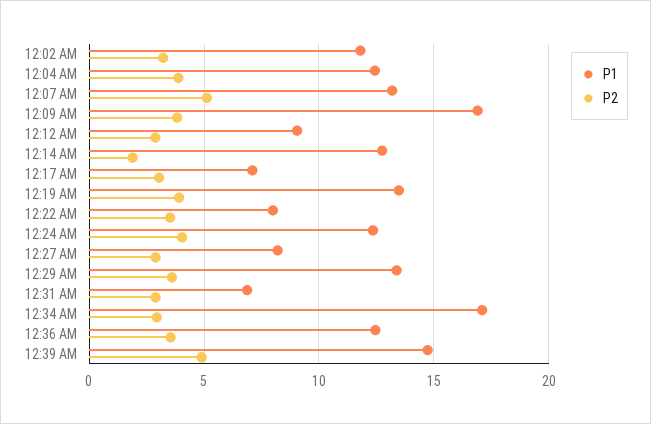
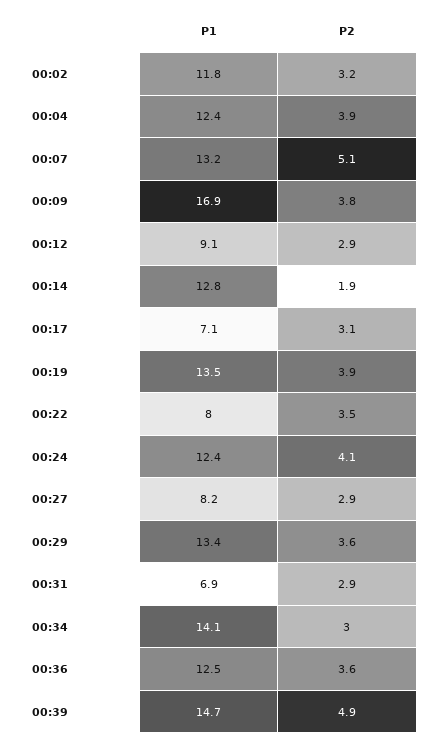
P1, 12:34 AM: 17 -> 14.1

